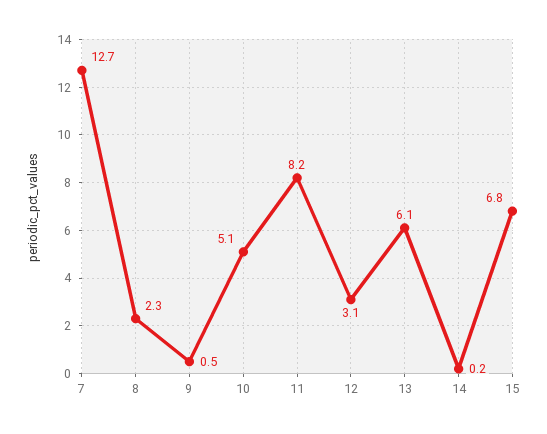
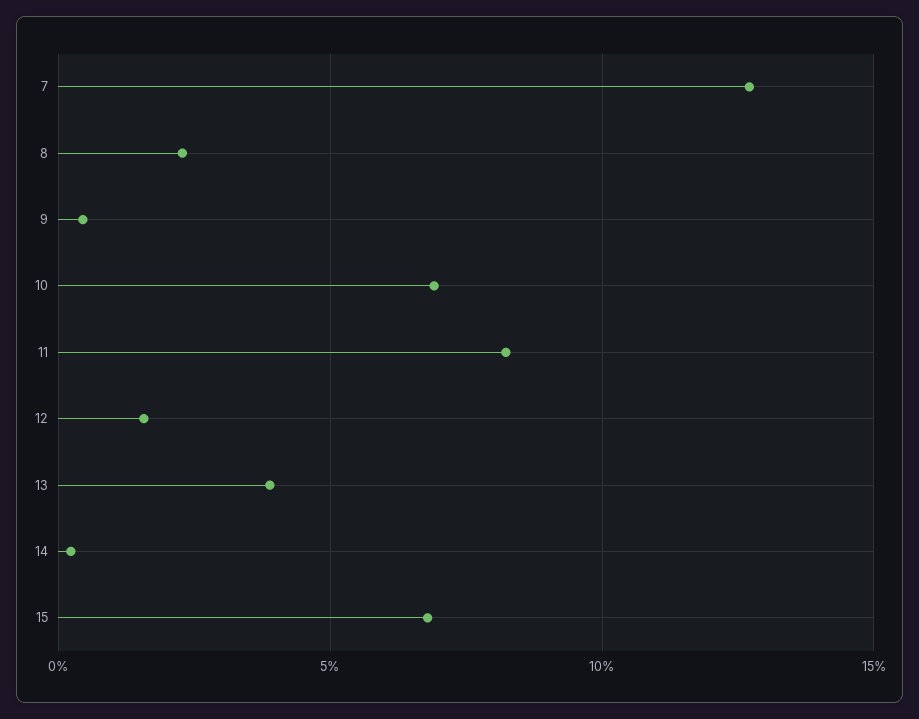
10: 5.1 -> 7
12: 3.1 -> 1.5
13: 6.1 -> 4

